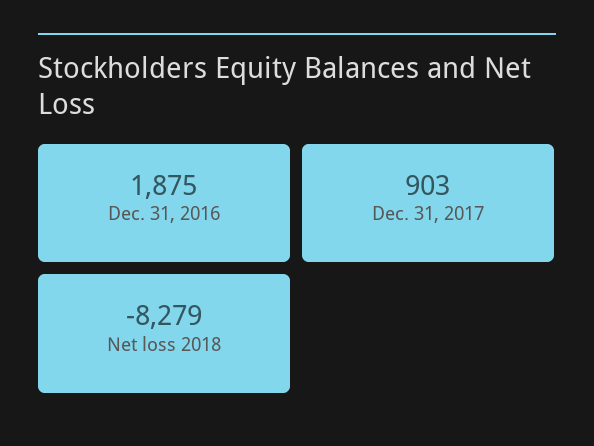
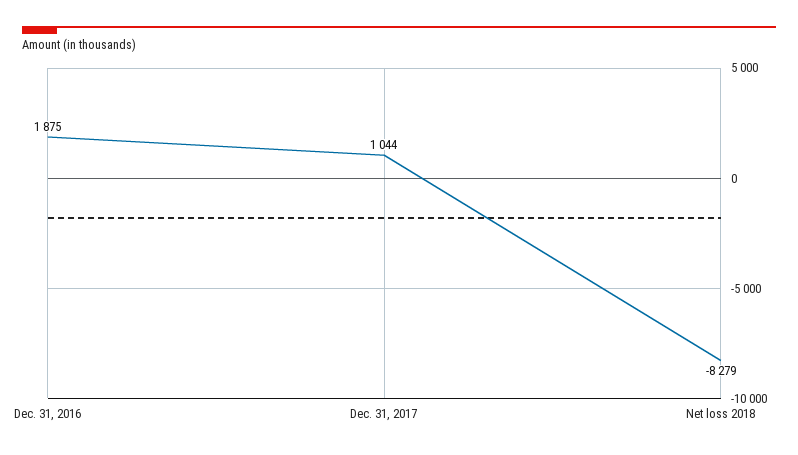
Dec. 31, 2017: 903 -> 1044

